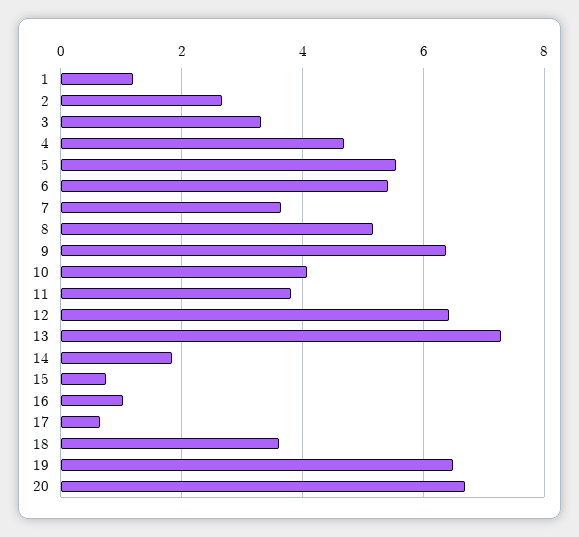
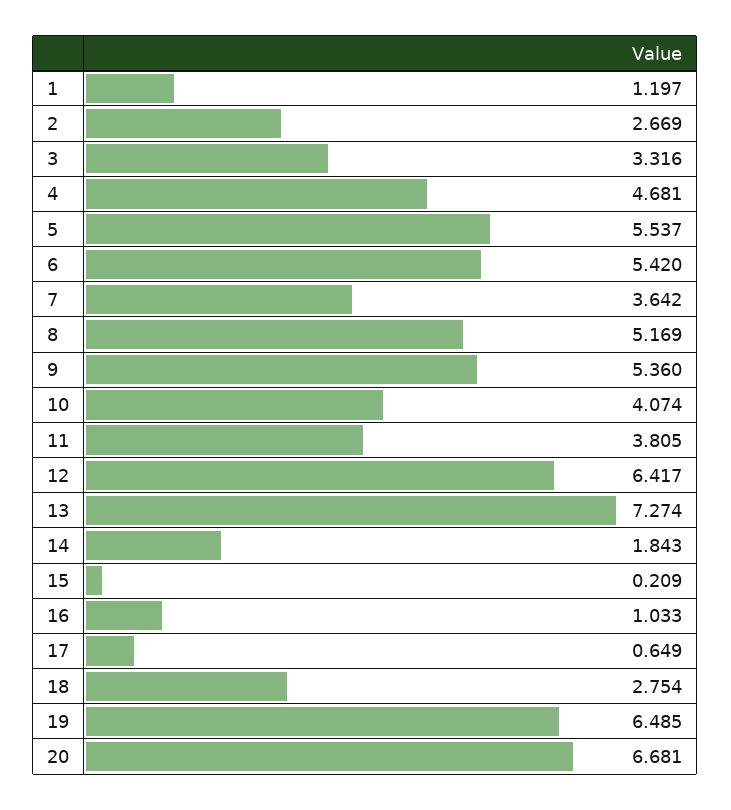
9: 6.4 -> 5.36
15: 0.8 -> 0.209
18: 3.6 -> 2.754

